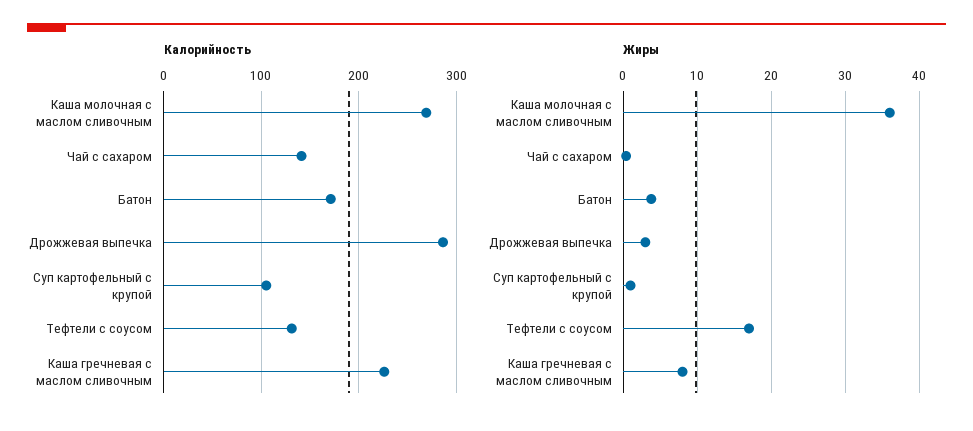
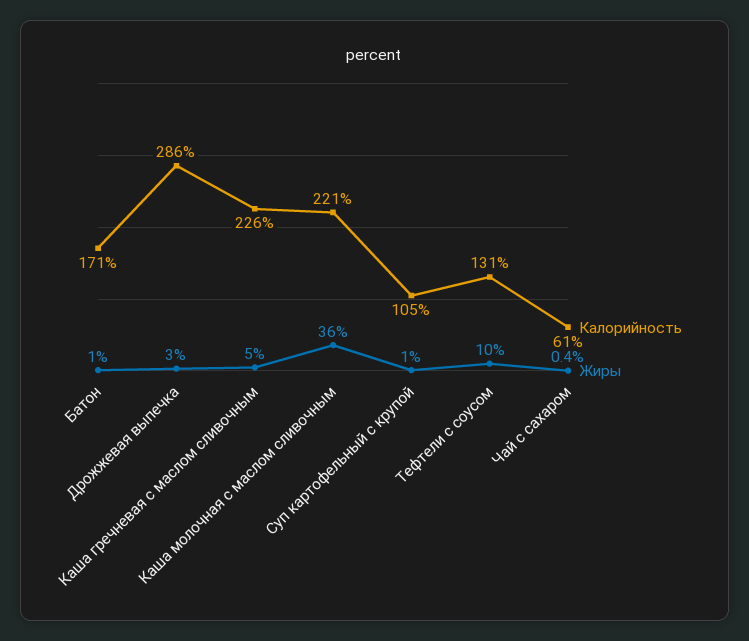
Калорийность, Каша молочная с маслом сливочным: 270 -> 221
Калорийность, Чай с сахаром: 140 -> 61
Жиры, Батон: 4 -> 1
Жиры, Тефтели с соусом: 17 -> 10
Жиры, Каша гречневая с маслом сливочным: 8 -> 5

